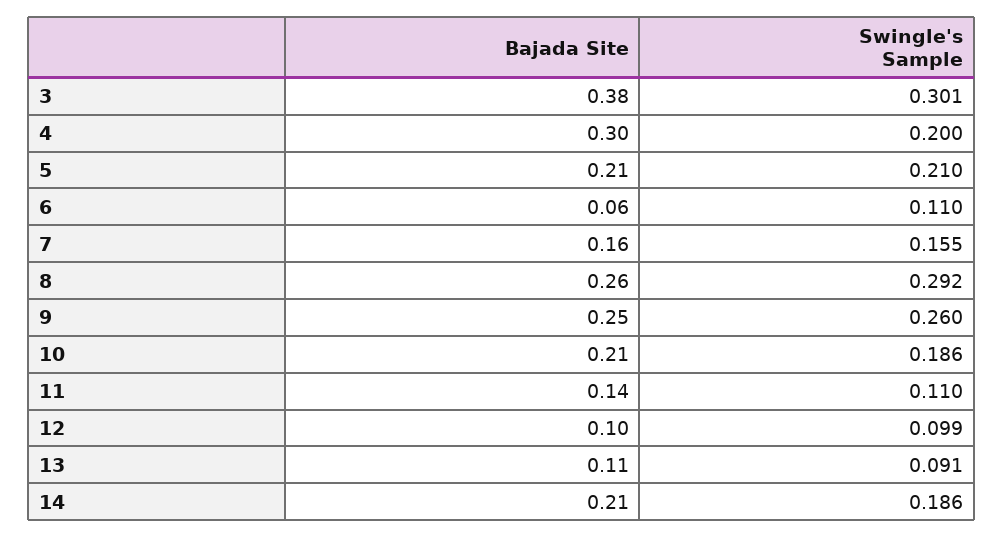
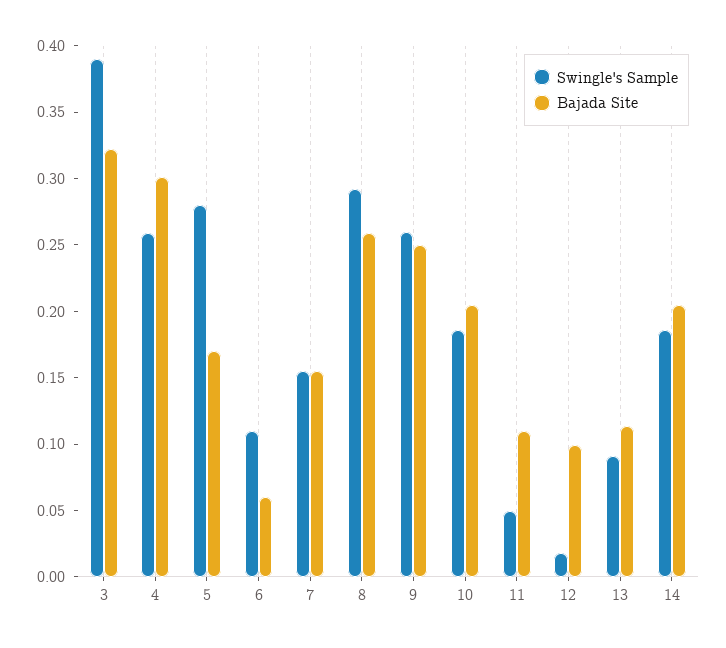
Bajada Site, 3: 0.38 -> 0.32
Swingle's Sample, 3: 0.301 -> 0.39
Swingle's Sample, 4: 0.2 -> 0.26
Bajada Site, 5: 0.21 -> 0.17
Swingle's Sample, 5: 0.21 -> 0.28
Bajada Site, 11: 0.14 -> 0.11
Swingle's Sample, 11: 0.11 -> 0.05
Swingle's Sample, 12: 0.099 -> 0.02

